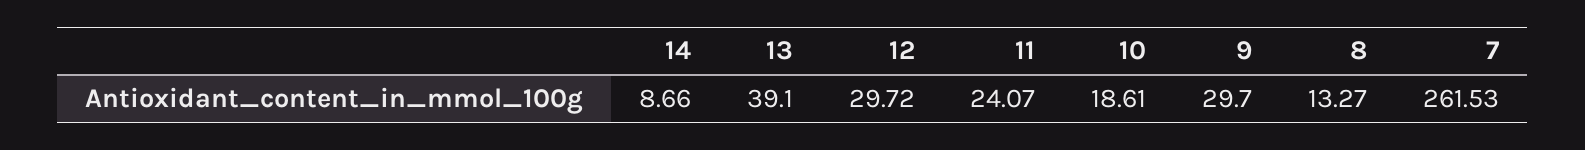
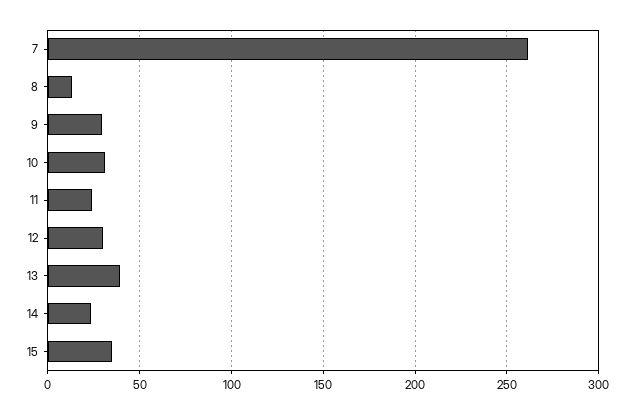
14: 8.66 -> 25
10: 18.61 -> 30
15: none -> 35

